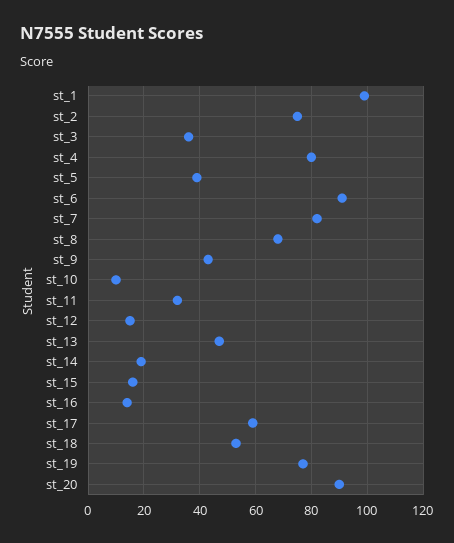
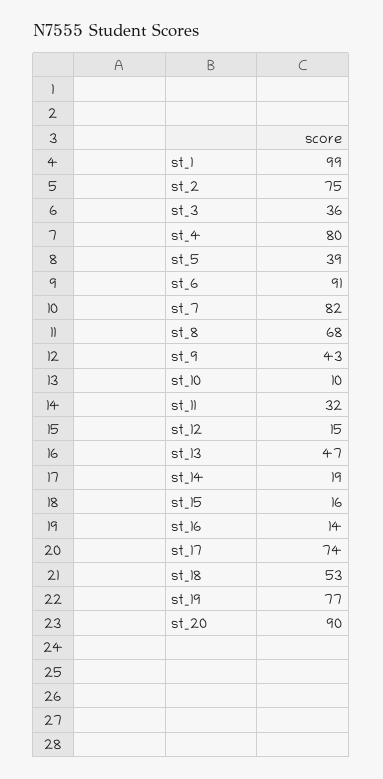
st_17: 60 -> 74

